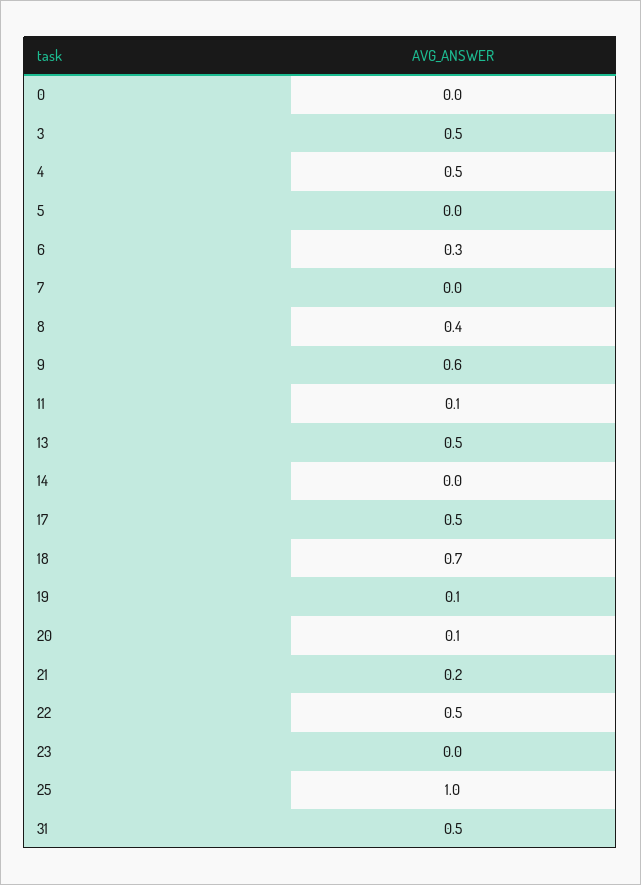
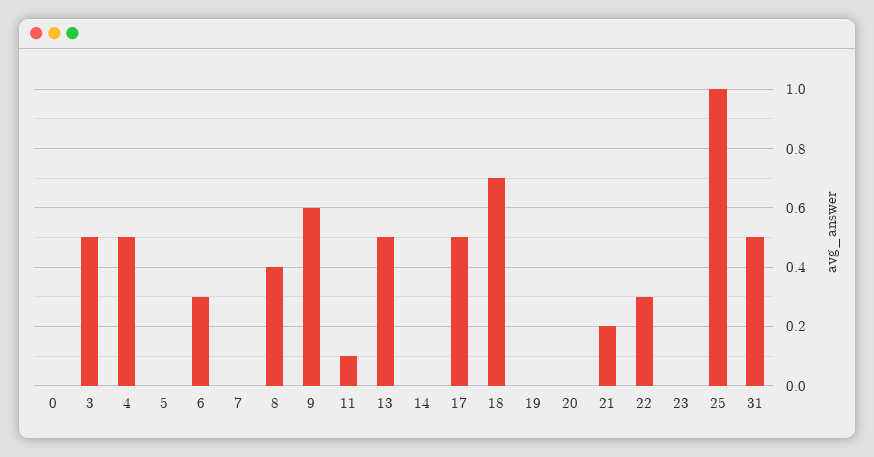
19: 0.1 -> 0
20: 0.1 -> 0
22: 0.5 -> 0.3

